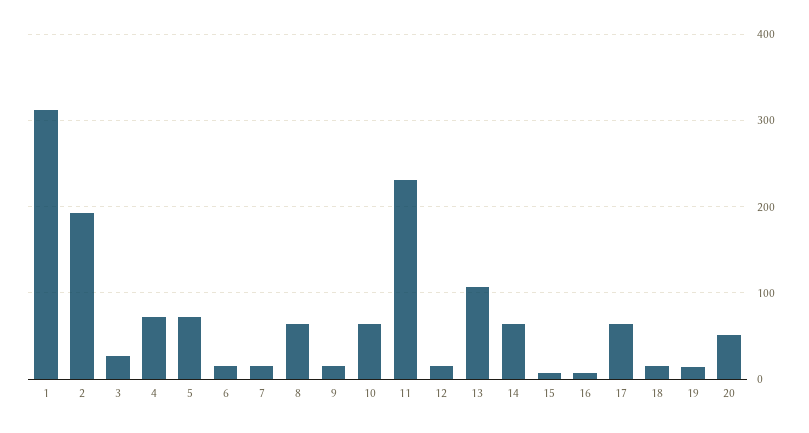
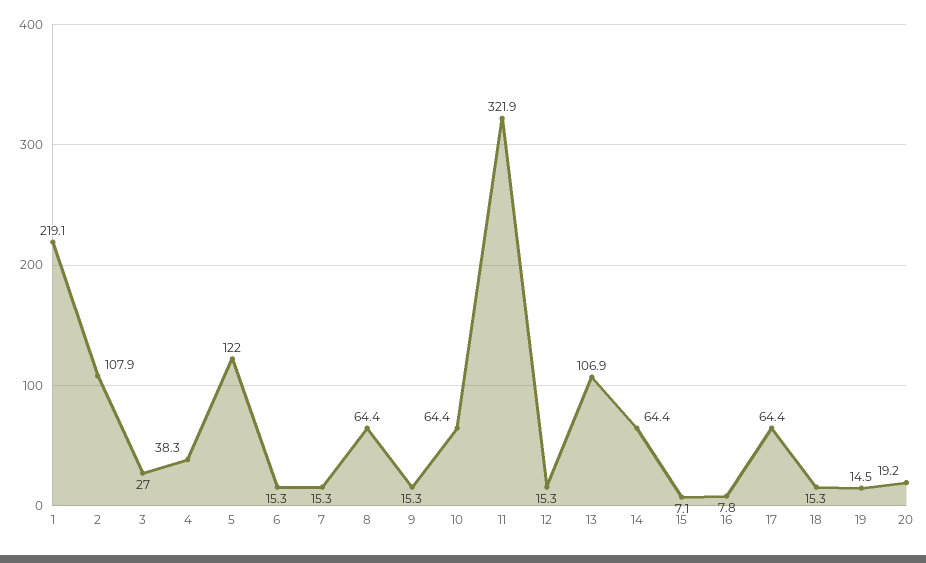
1: 310 -> 219.1
2: 190 -> 107.9
4: 70 -> 38.3
5: 70 -> 122
11: 230 -> 321.9
20: 50 -> 19.2

